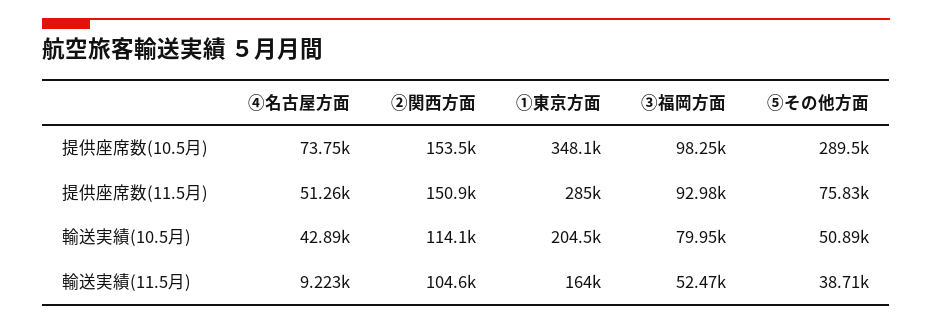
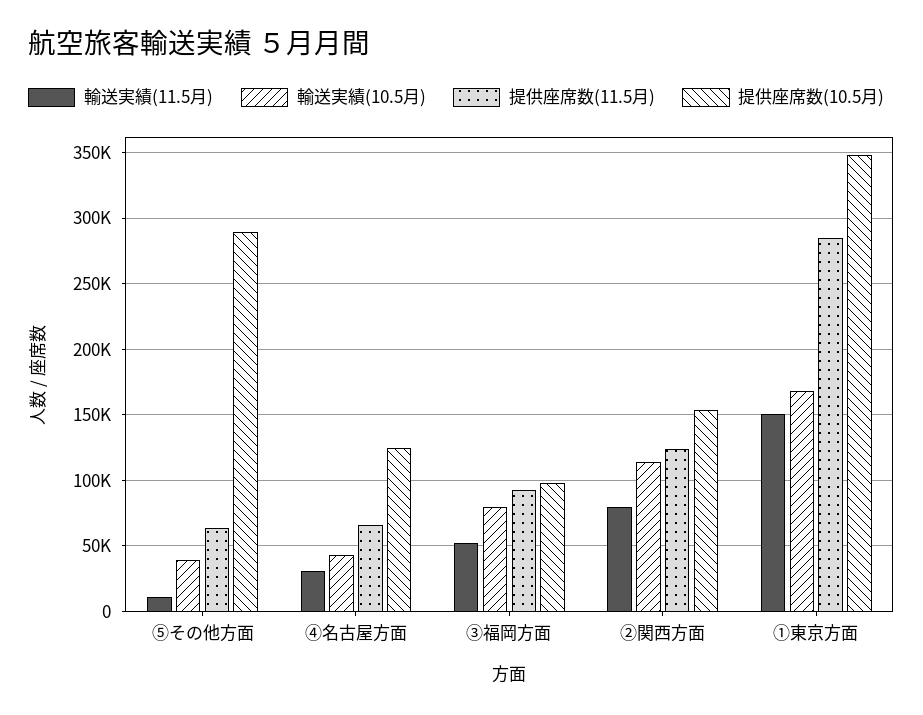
提供座席数(10.5月), ④名古屋方面: 73750 -> 125000
提供座席数(11.5月), ④名古屋方面: 51260 -> 65000
提供座席数(11.5月), ②関西方面: 150900 -> 125000
提供座席数(11.5月), ⑤その他方面: 75830 -> 65000
輸送実績(10.5月), ①東京方面: 204500 -> 170000
輸送実績(10.5月), ⑤その他方面: 50890 -> 40000
輸送実績(11.5月), ④名古屋方面: 9223 -> 30000
輸送実績(11.5月), ②関西方面: 104600 -> 80000
輸送実績(11.5月), ①東京方面: 164000 -> 150000
輸送実績(11.5月), ⑤その他方面: 38710 -> 10000

